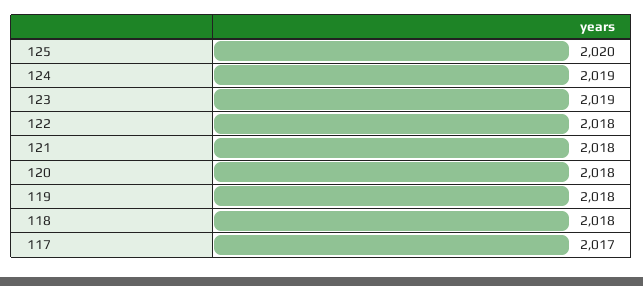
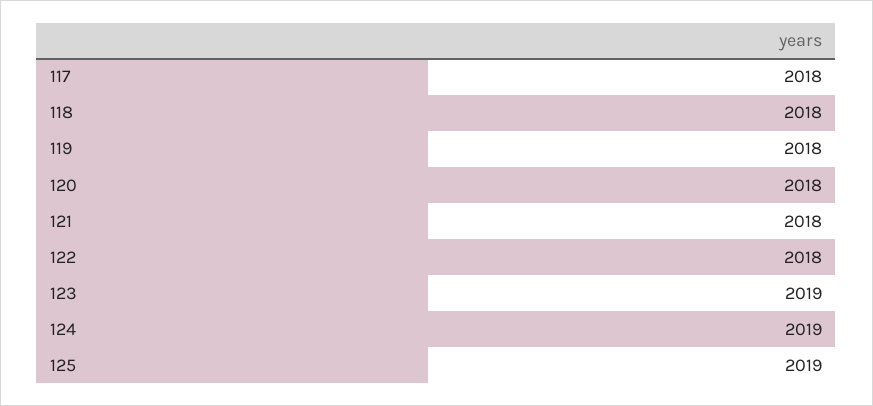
125: 2020 -> 2019
117: 2017 -> 2018

